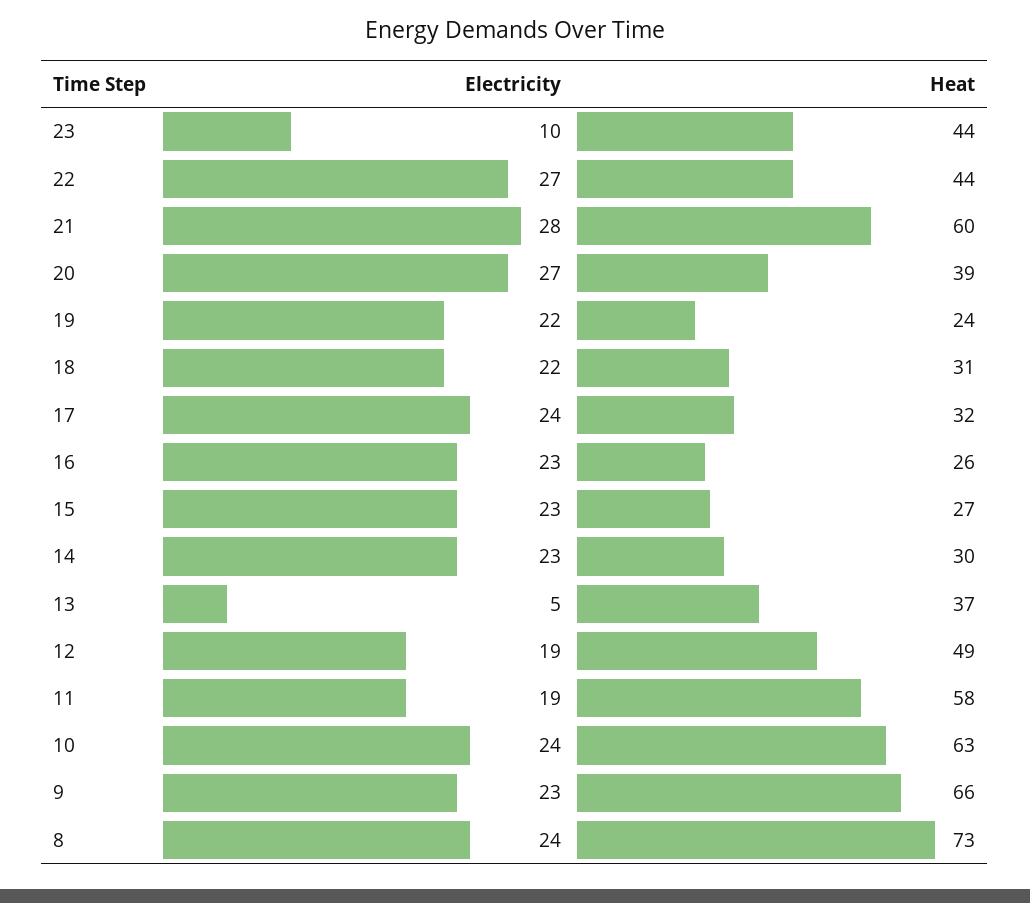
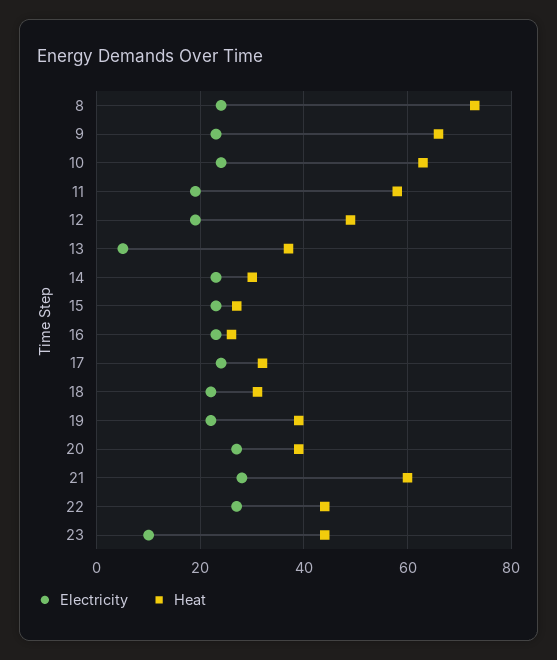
Heat, 19: 24 -> 40

